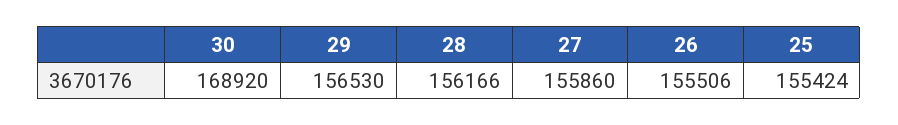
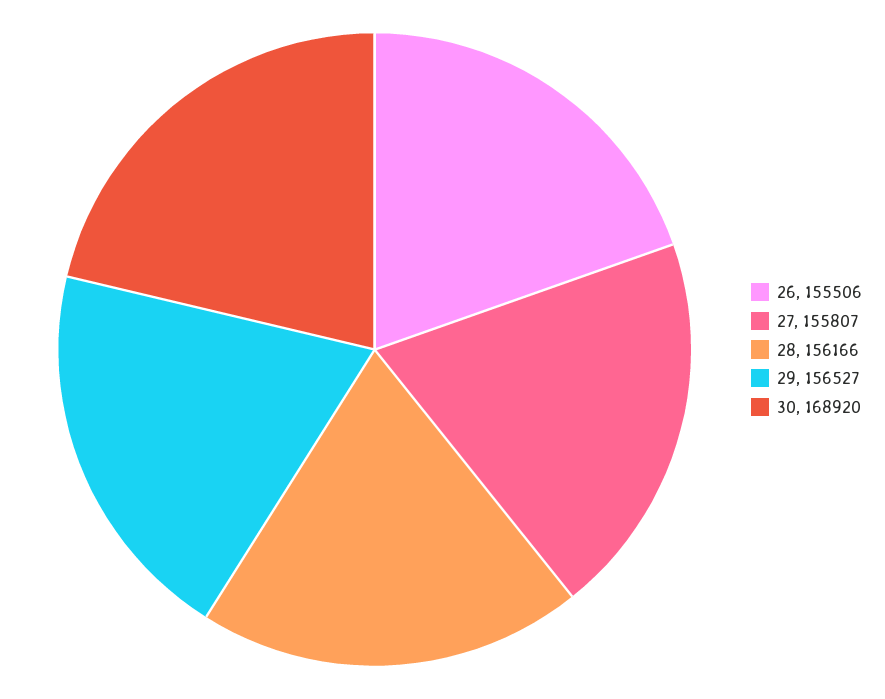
29: 156530 -> 156527
27: 155860 -> 155807
25: 155424 -> none

